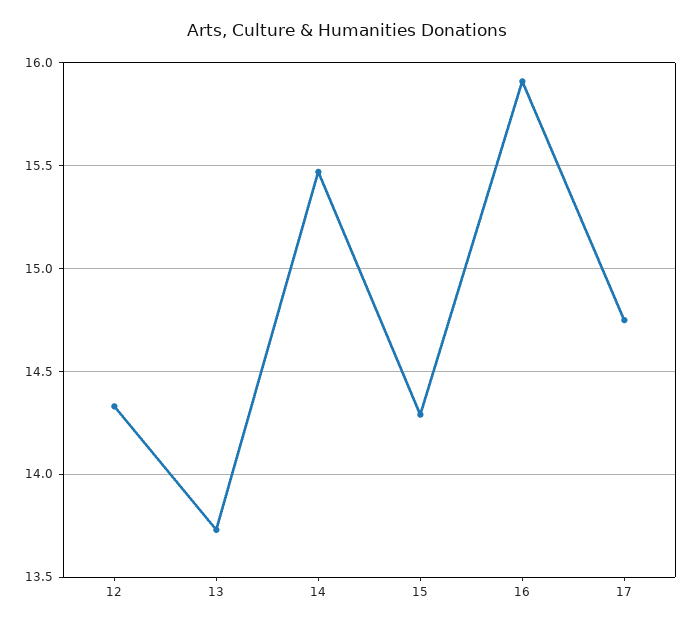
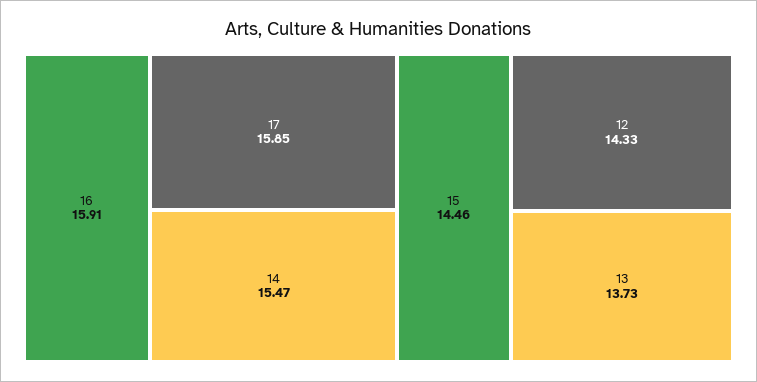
15: 14.3 -> 14.46
17: 14.75 -> 15.85

